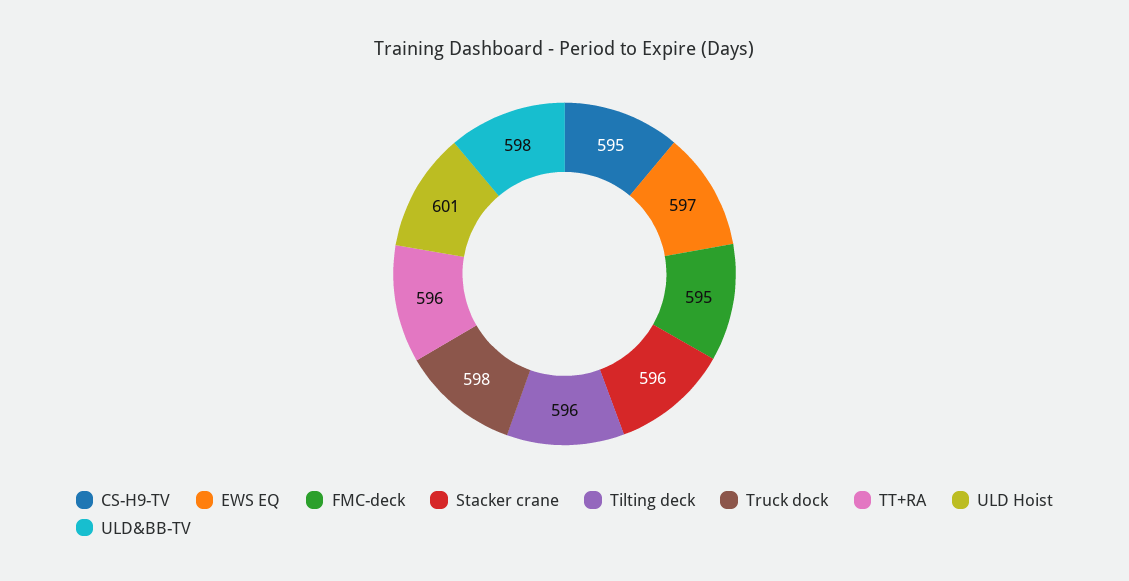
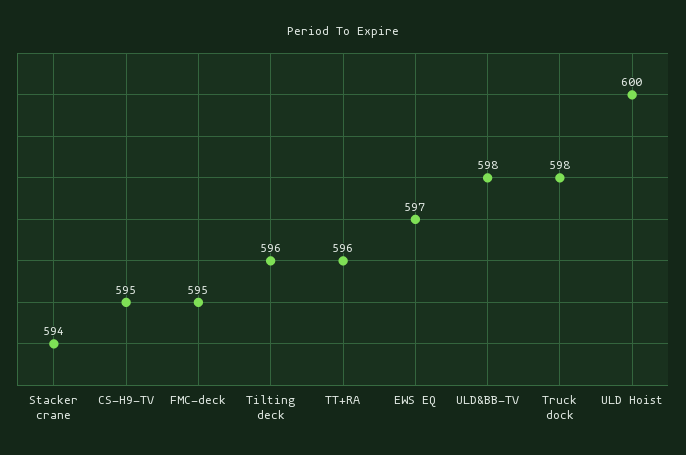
Stacker crane: 596 -> 594
ULD Hoist: 601 -> 600

